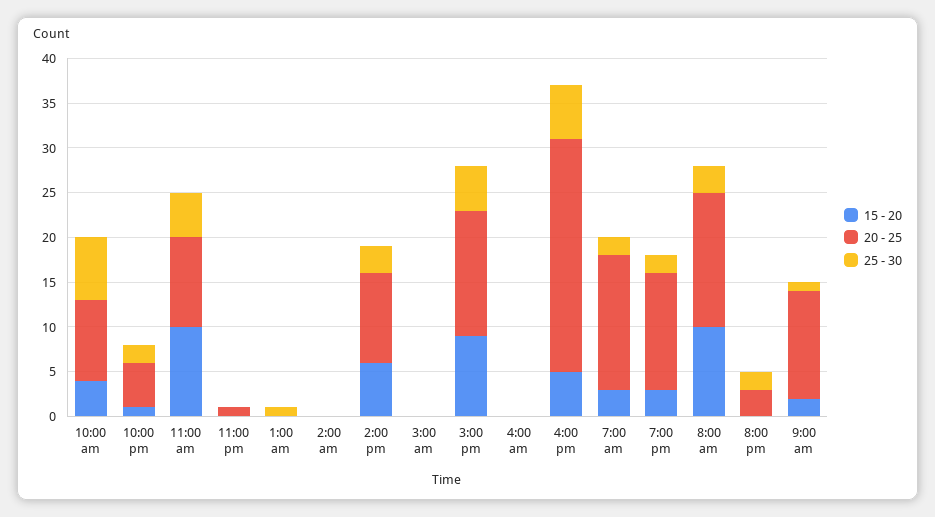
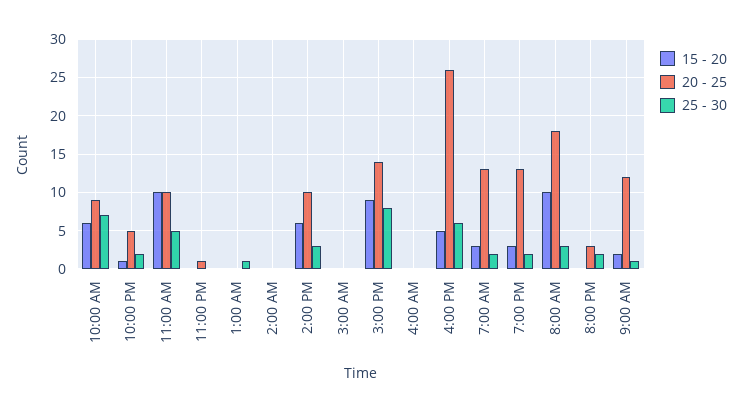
15 - 20, 10:00 am: 4 -> 6
25 - 30, 3:00 pm: 5 -> 8
20 - 25, 7:00 am: 15 -> 13
20 - 25, 8:00 am: 15 -> 18

